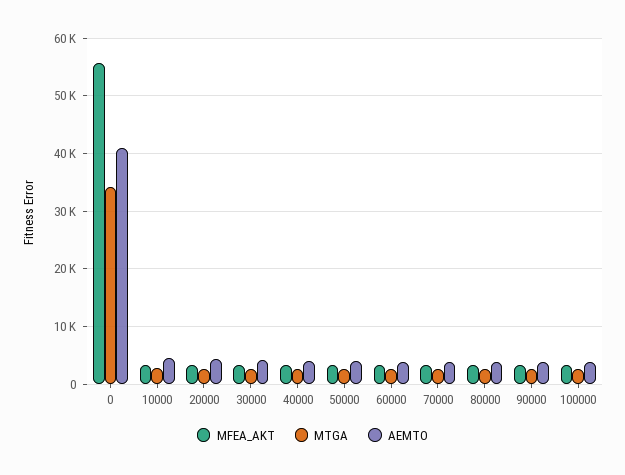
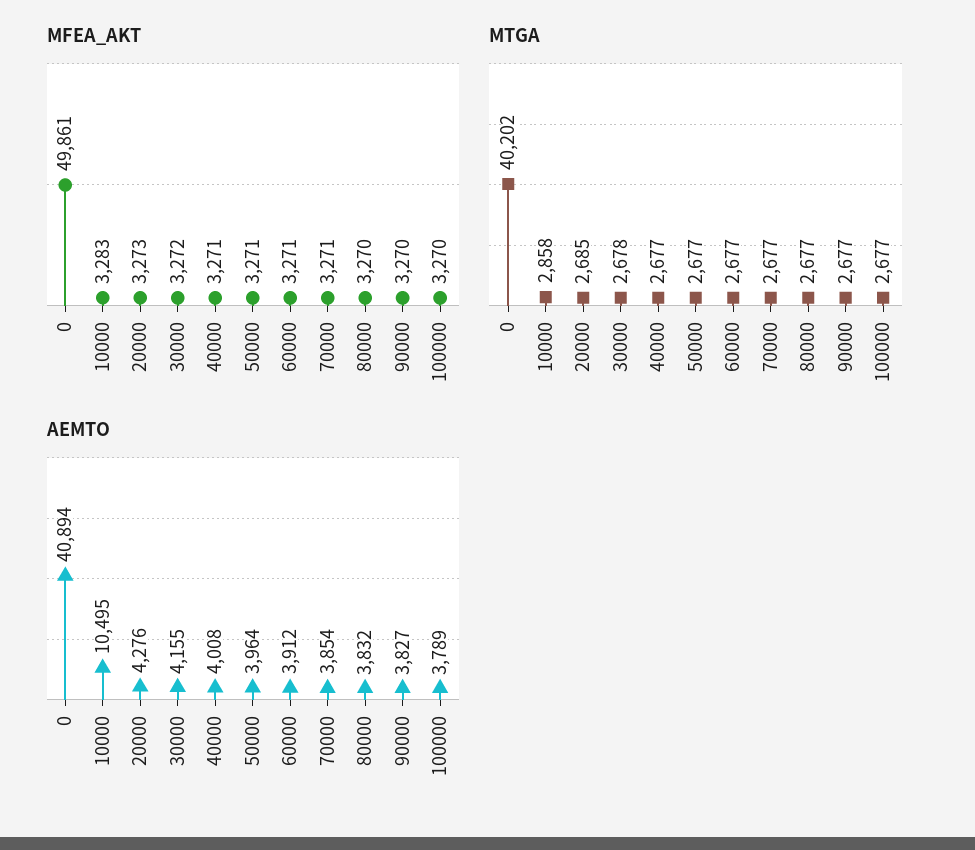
MFEA_AKT, 0: 56000 -> 49861
MTGA, 0: 34000 -> 40202
AEMTO, 10000: 4000 -> 10495

